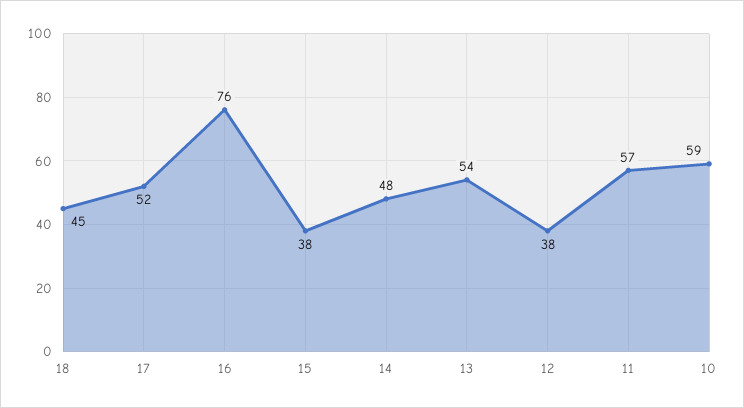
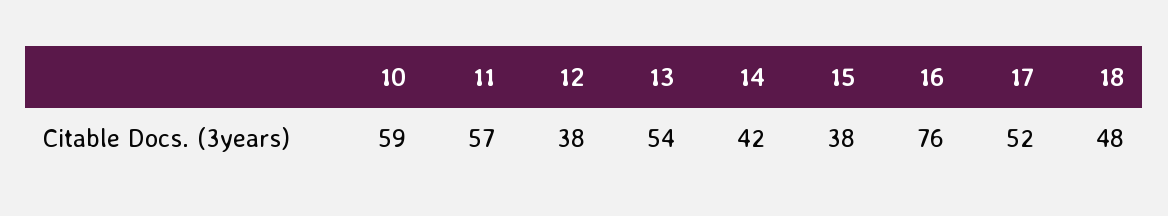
18: 45 -> 48
14: 48 -> 42

